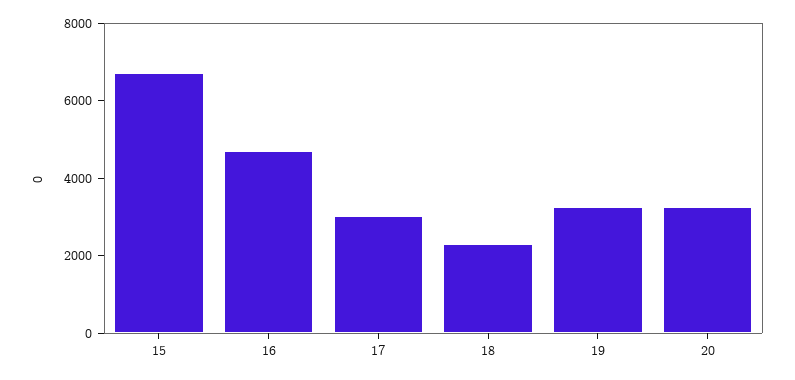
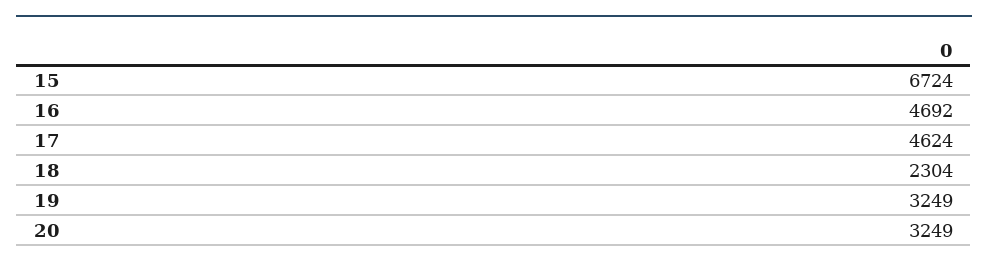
17: 3000 -> 4624

